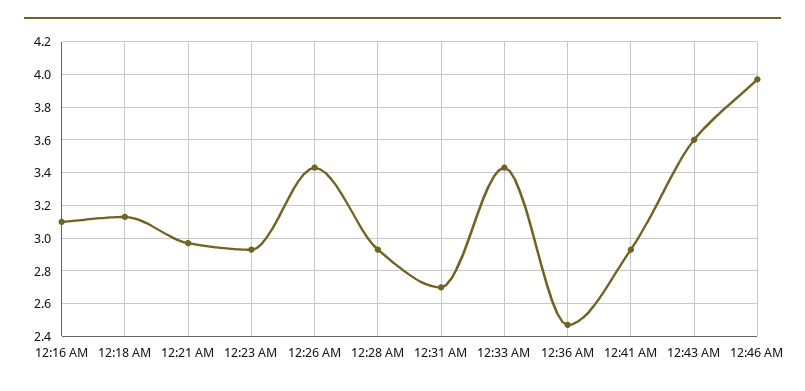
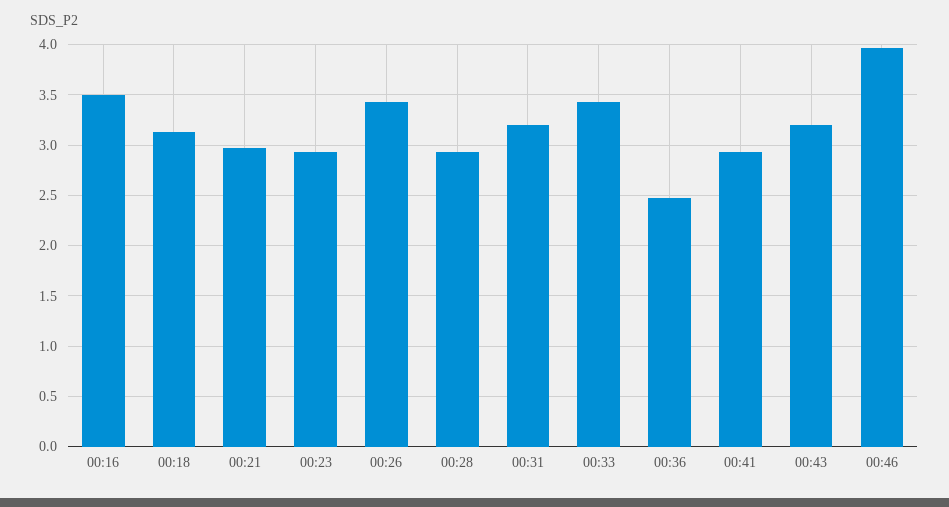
12:16 AM: 3.1 -> 3.5
12:31 AM: 2.7 -> 3.2
12:43 AM: 3.6 -> 3.2

